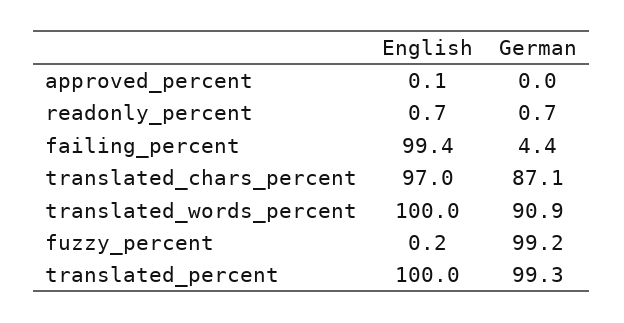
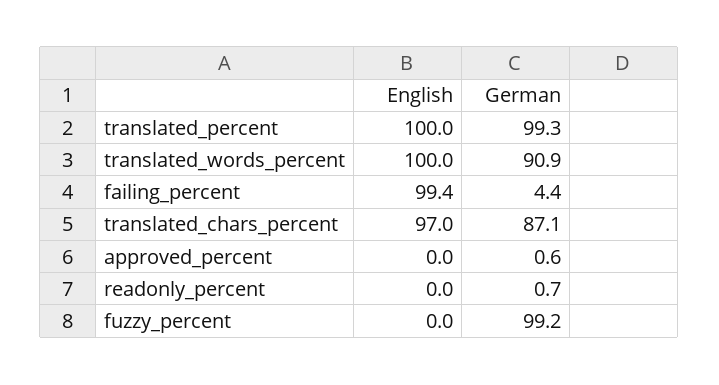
English, approved_percent: 0.1 -> 0
German, approved_percent: 0 -> 0.6
English, readonly_percent: 0.7 -> 0
English, fuzzy_percent: 0.2 -> 0

